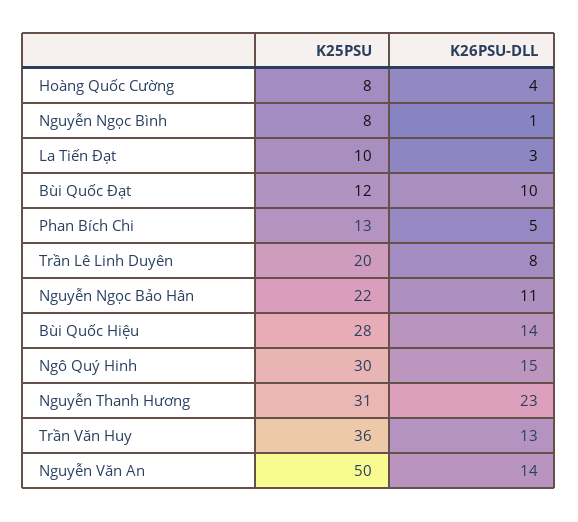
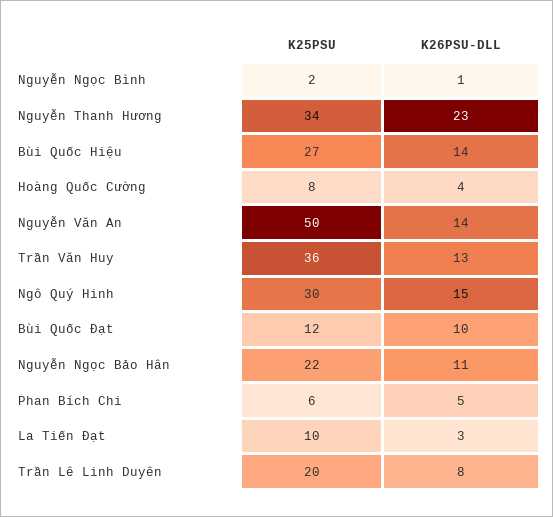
K25PSU, Nguyễn Ngọc Bình: 8 -> 2
K25PSU, Phan Bích Chi: 13 -> 6
K25PSU, Bùi Quốc Hiệu: 28 -> 27
K25PSU, Nguyễn Thanh Hương: 31 -> 34

